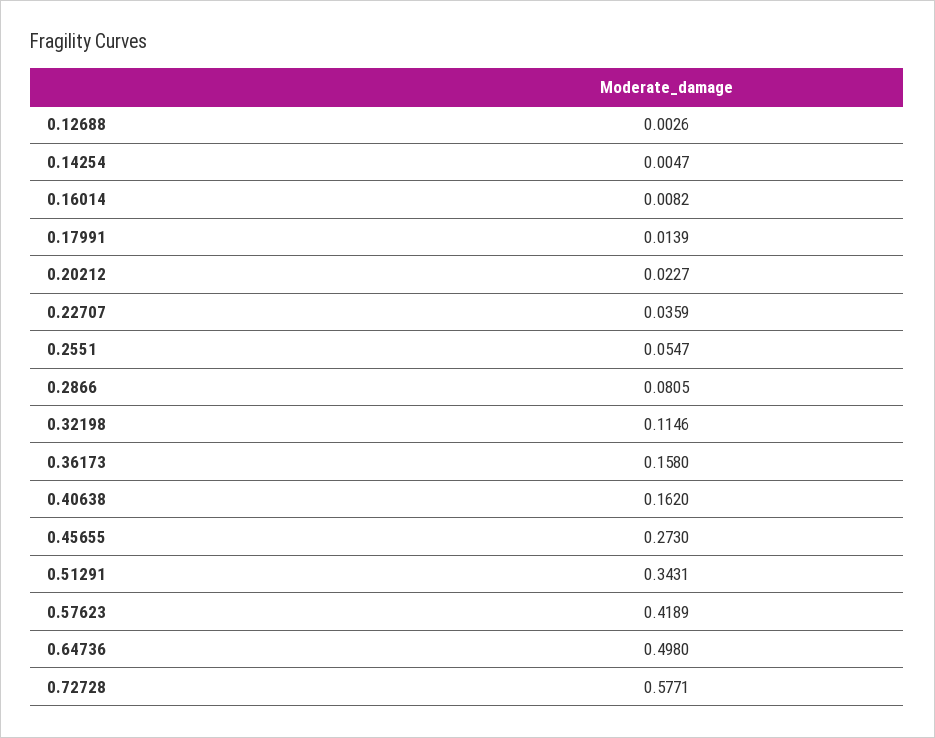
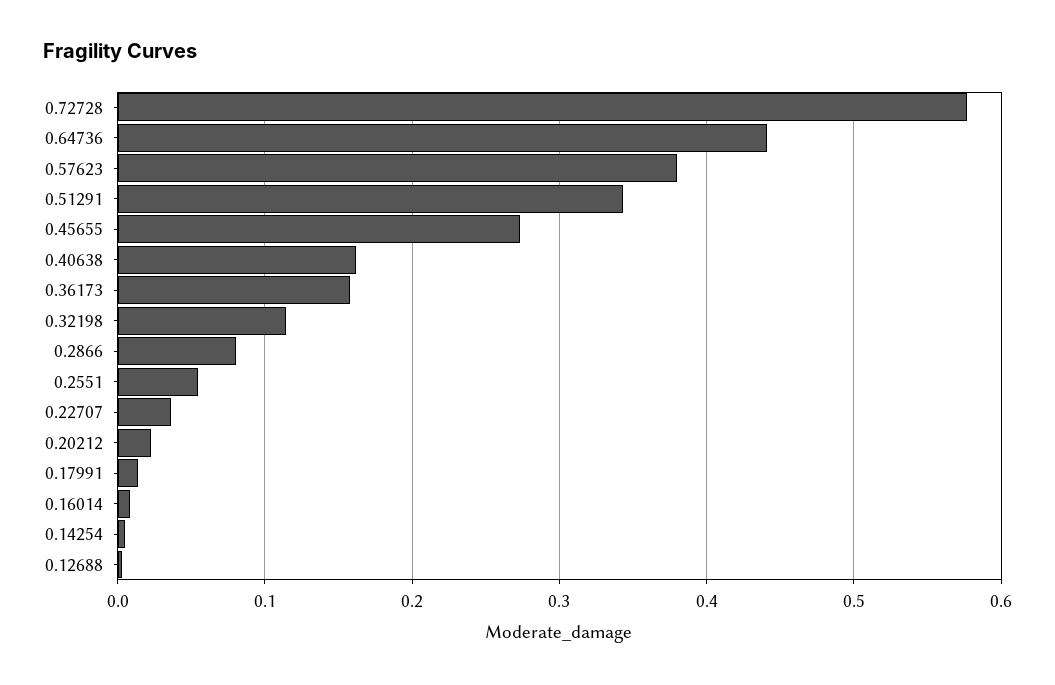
0.57623: 0.4189 -> 0.38
0.64736: 0.498 -> 0.44

